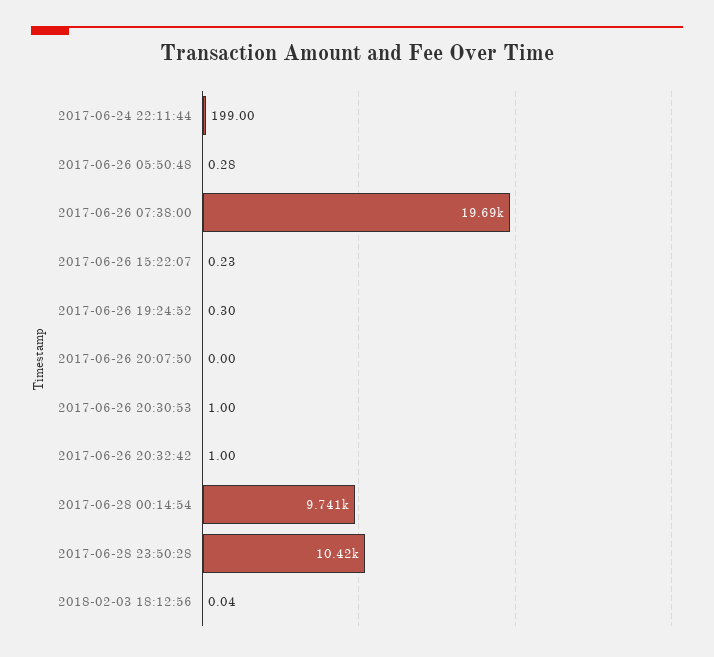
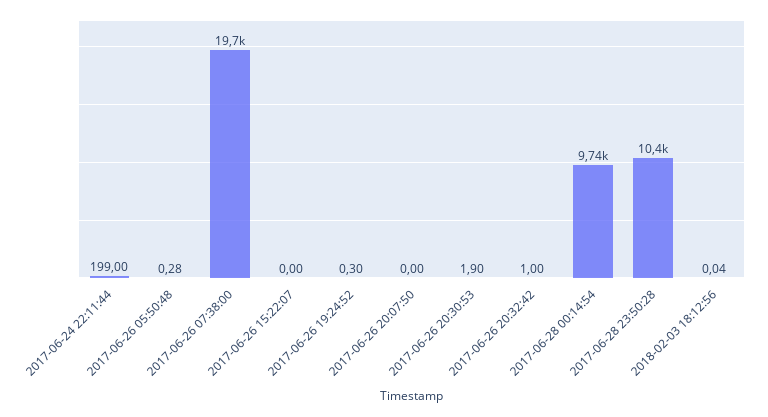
2017-06-26 15:22:07: 0.23 -> 0
2017-06-26 20:30:53: 1 -> 1.9

